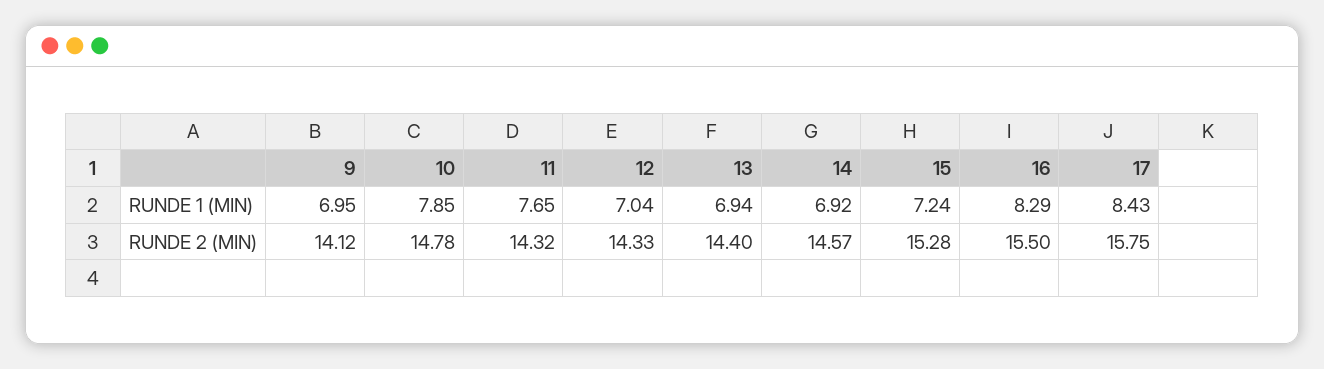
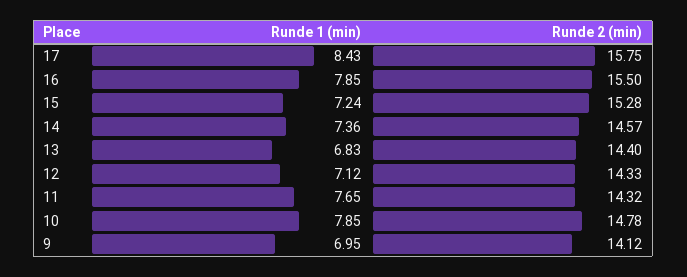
12, RUNDE 1 (MIN): 7.04 -> 7.12
13, RUNDE 1 (MIN): 6.94 -> 6.83
14, RUNDE 1 (MIN): 6.92 -> 7.36
16, RUNDE 1 (MIN): 8.29 -> 7.85

